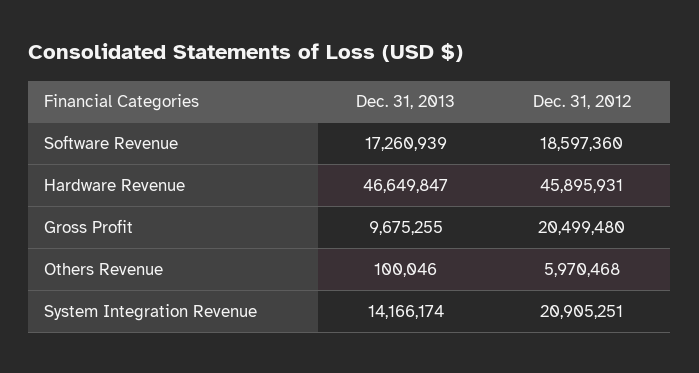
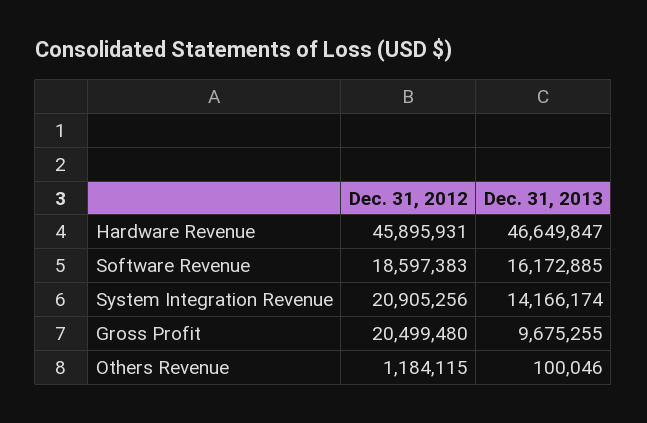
Dec. 31, 2013, Software Revenue: 17260939 -> 16172885
Dec. 31, 2012, Software Revenue: 18597360 -> 18597383
Dec. 31, 2012, Others Revenue: 5970468 -> 1184115
Dec. 31, 2012, System Integration Revenue: 20905251 -> 20905256

